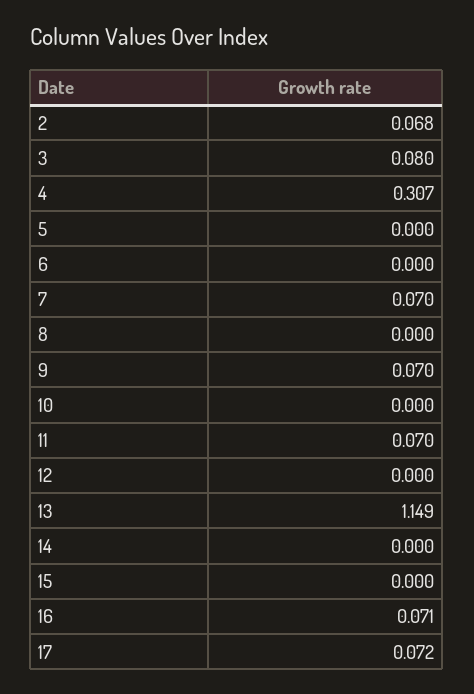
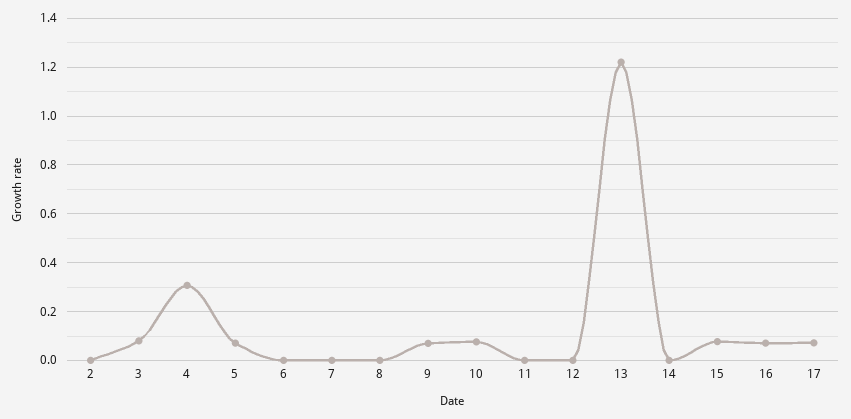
2: 0.068 -> 0
5: 0 -> 0.075
7: 0.07 -> 0
10: 0 -> 0.075
11: 0.07 -> 0
13: 1.149 -> 1.225
15: 0 -> 0.075

